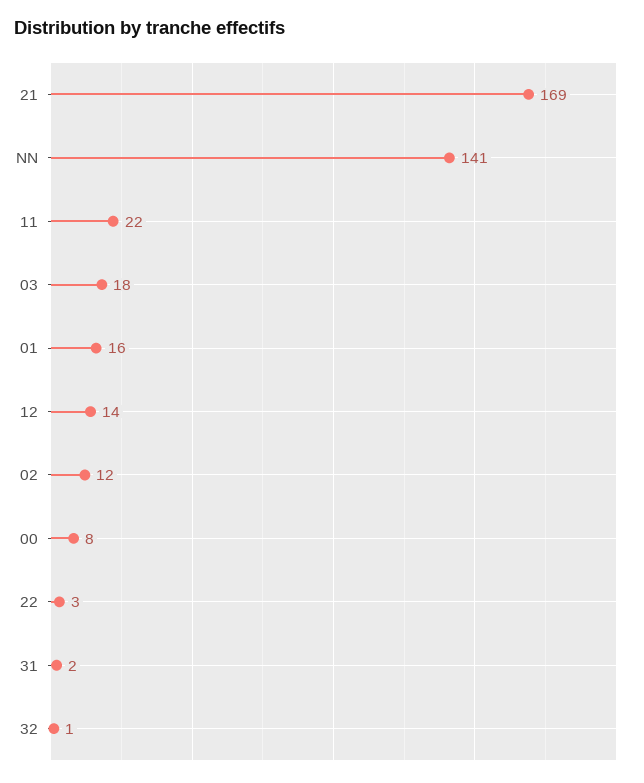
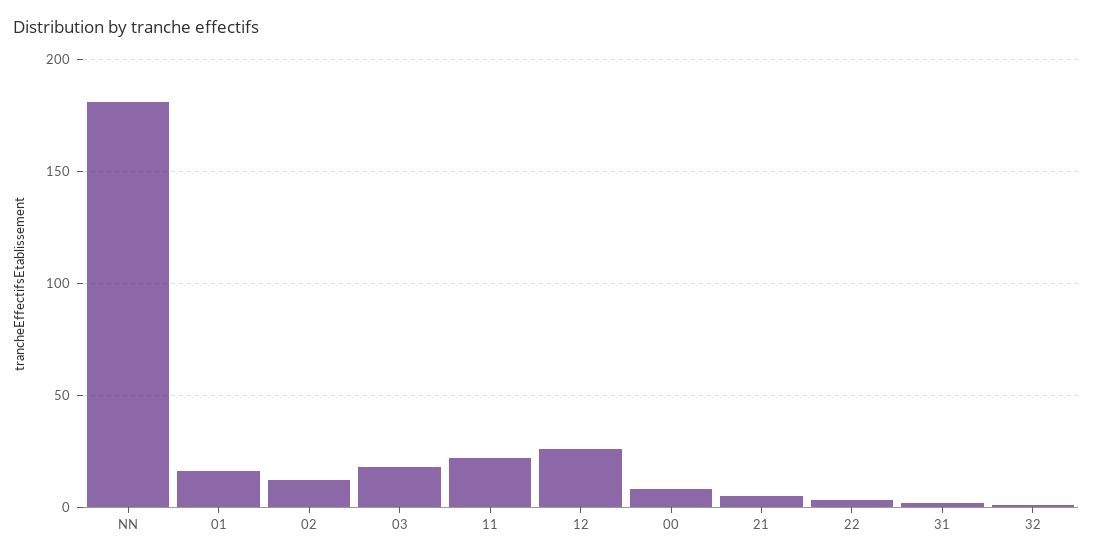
21: 169 -> 5
NN: 141 -> 180
12: 14 -> 25

